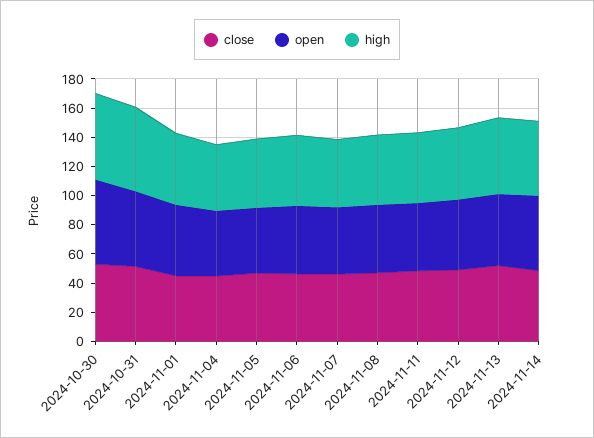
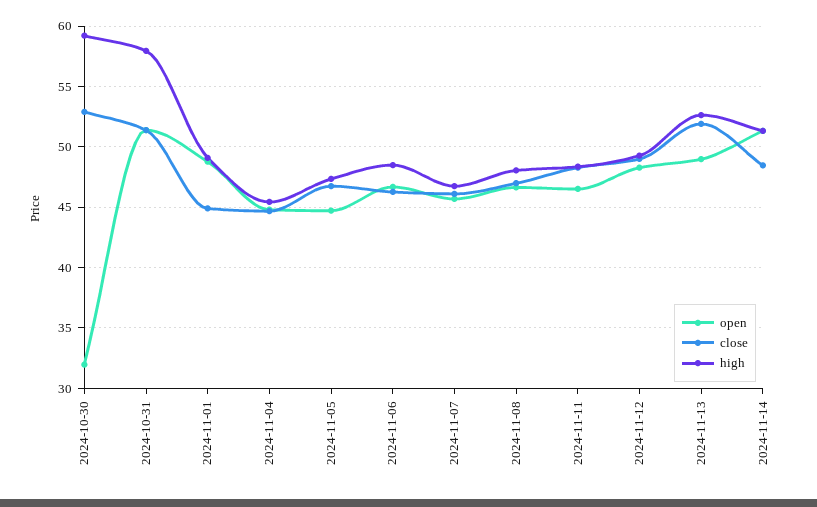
open, 2024-10-30: 60 -> 32

